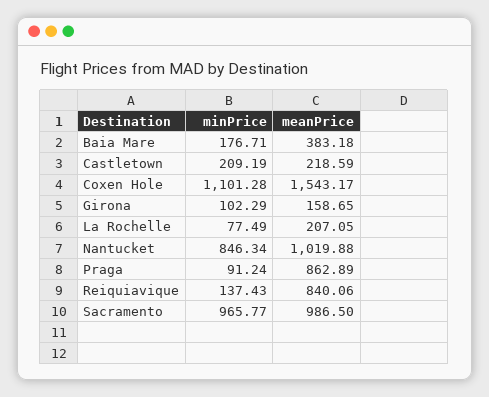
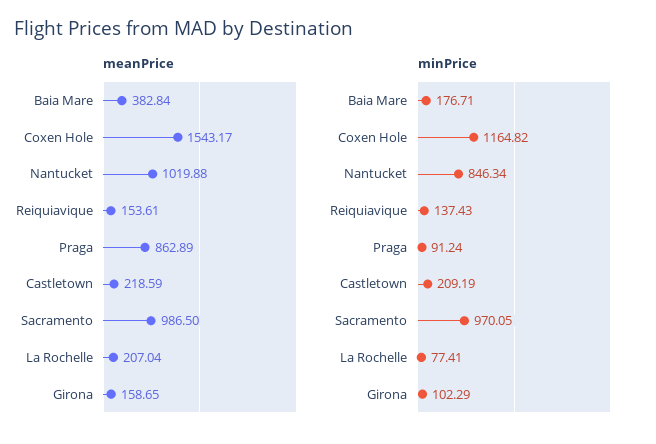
meanPrice, Baia Mare: 383.18 -> 382.84
minPrice, Coxen Hole: 1101.28 -> 1164.82
minPrice, La Rochelle: 77.49 -> 77.41
meanPrice, La Rochelle: 207.05 -> 207.04
meanPrice, Reiquiavique: 840.06 -> 153.61
minPrice, Sacramento: 965.77 -> 970.05

